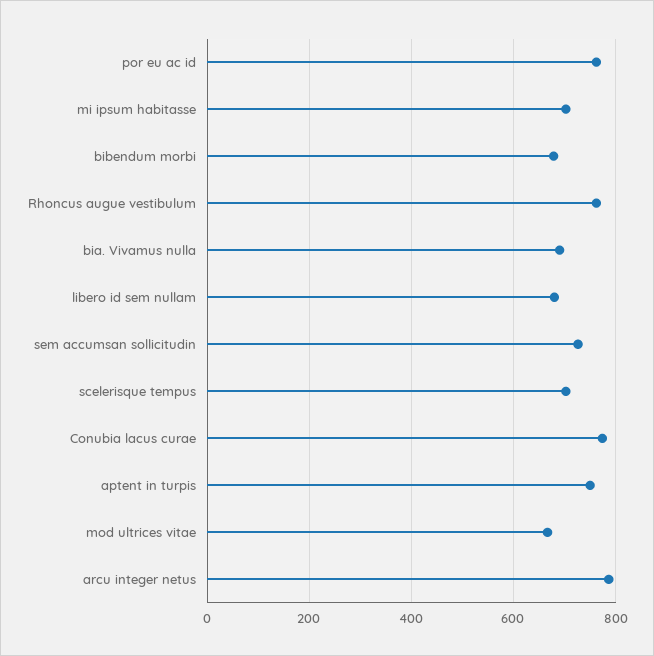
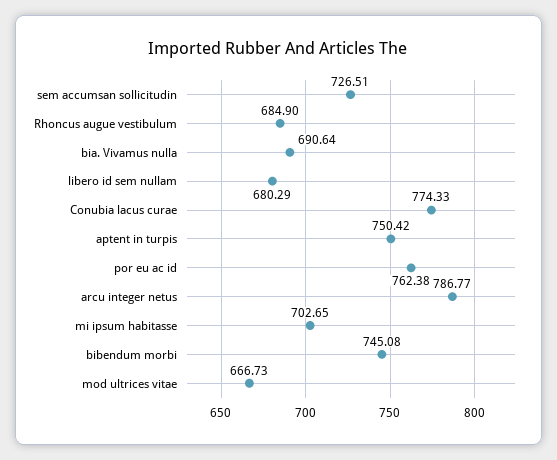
bibendum morbi: 680 -> 745.08
Rhoncus augue vestibulum: 760 -> 684.9
scelerisque tempus: 700 -> none

